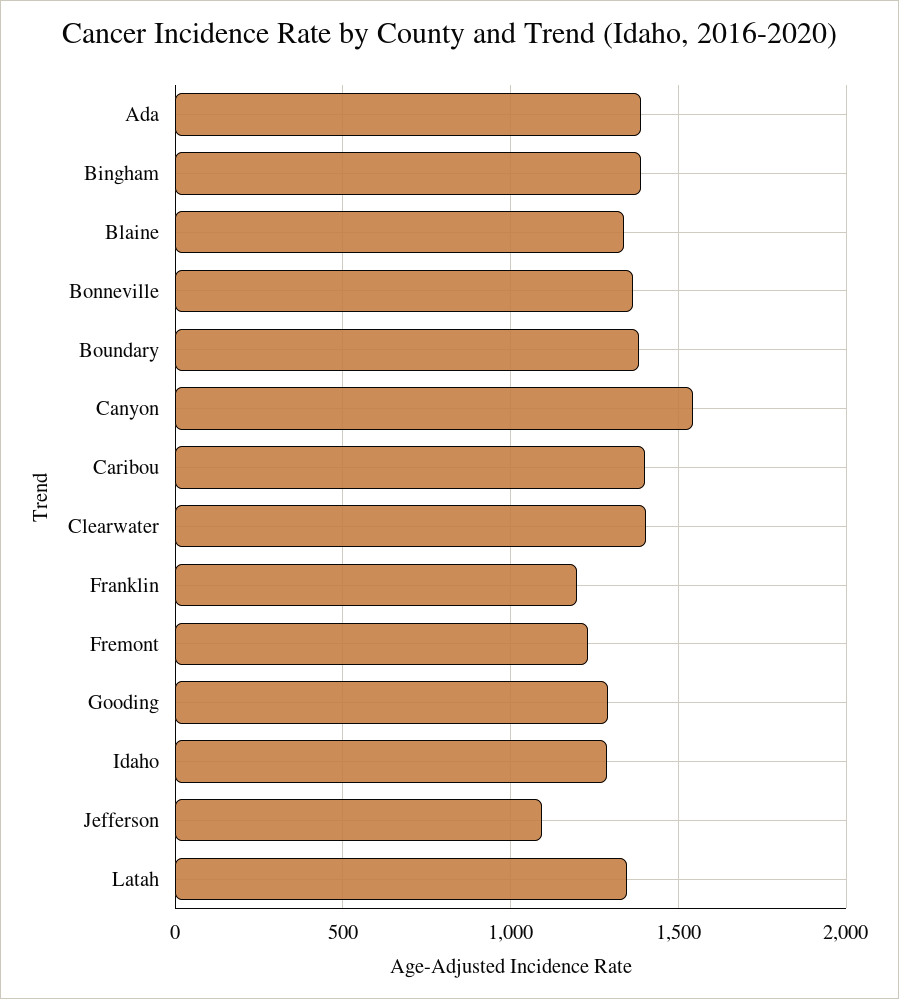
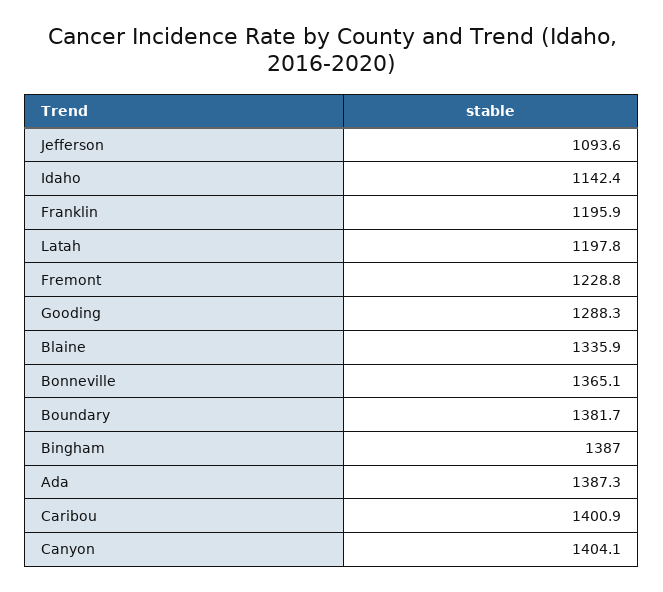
Canyon: 1550 -> 1404.1
Clearwater: 1400 -> none
Idaho: 1300 -> 1142.4
Latah: 1350 -> 1197.8

